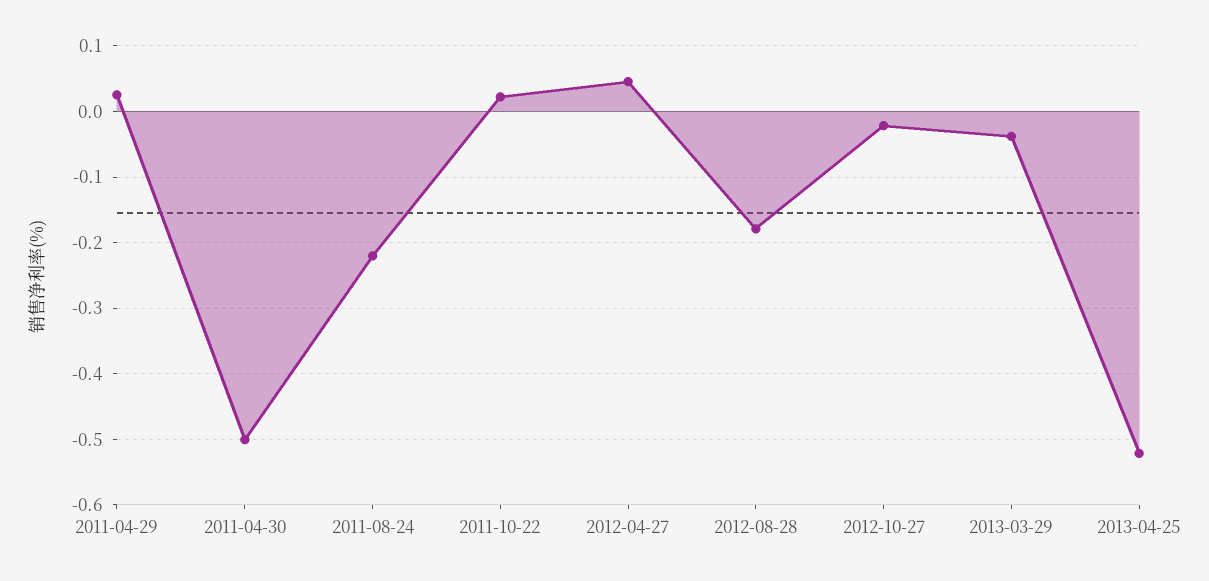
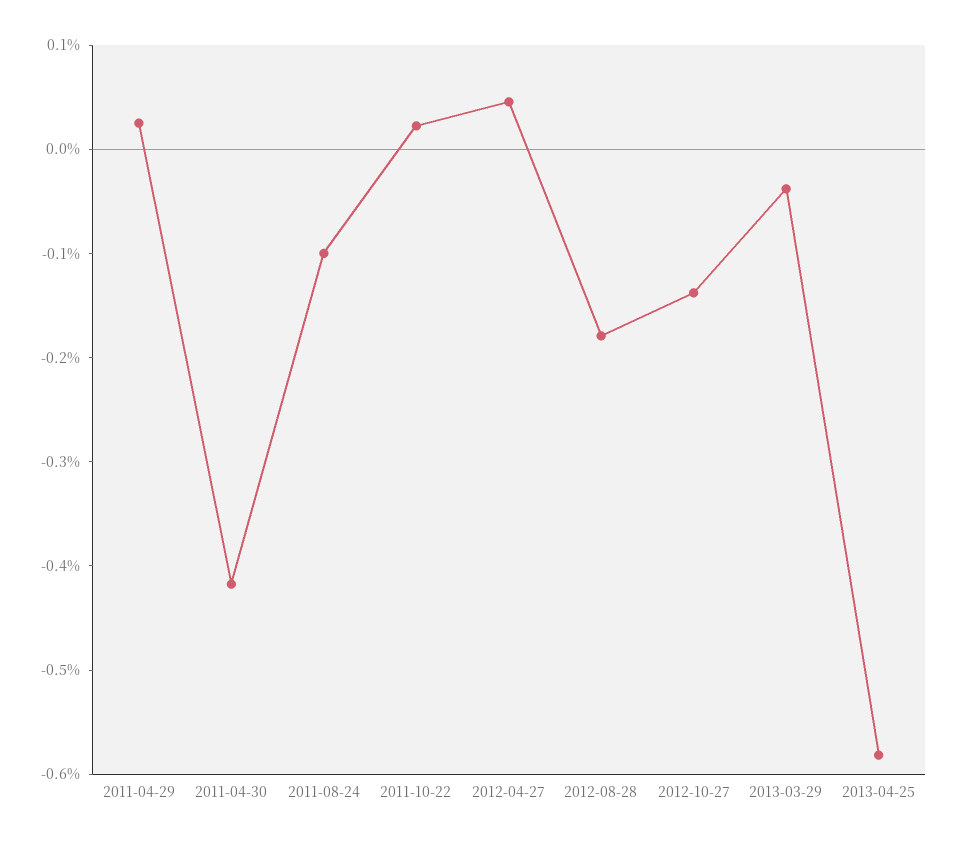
2011-04-30: -0.5 -> -0.42
2011-08-24: -0.22 -> -0.1
2012-10-27: -0.02 -> -0.14
2013-04-25: -0.52 -> -0.58

